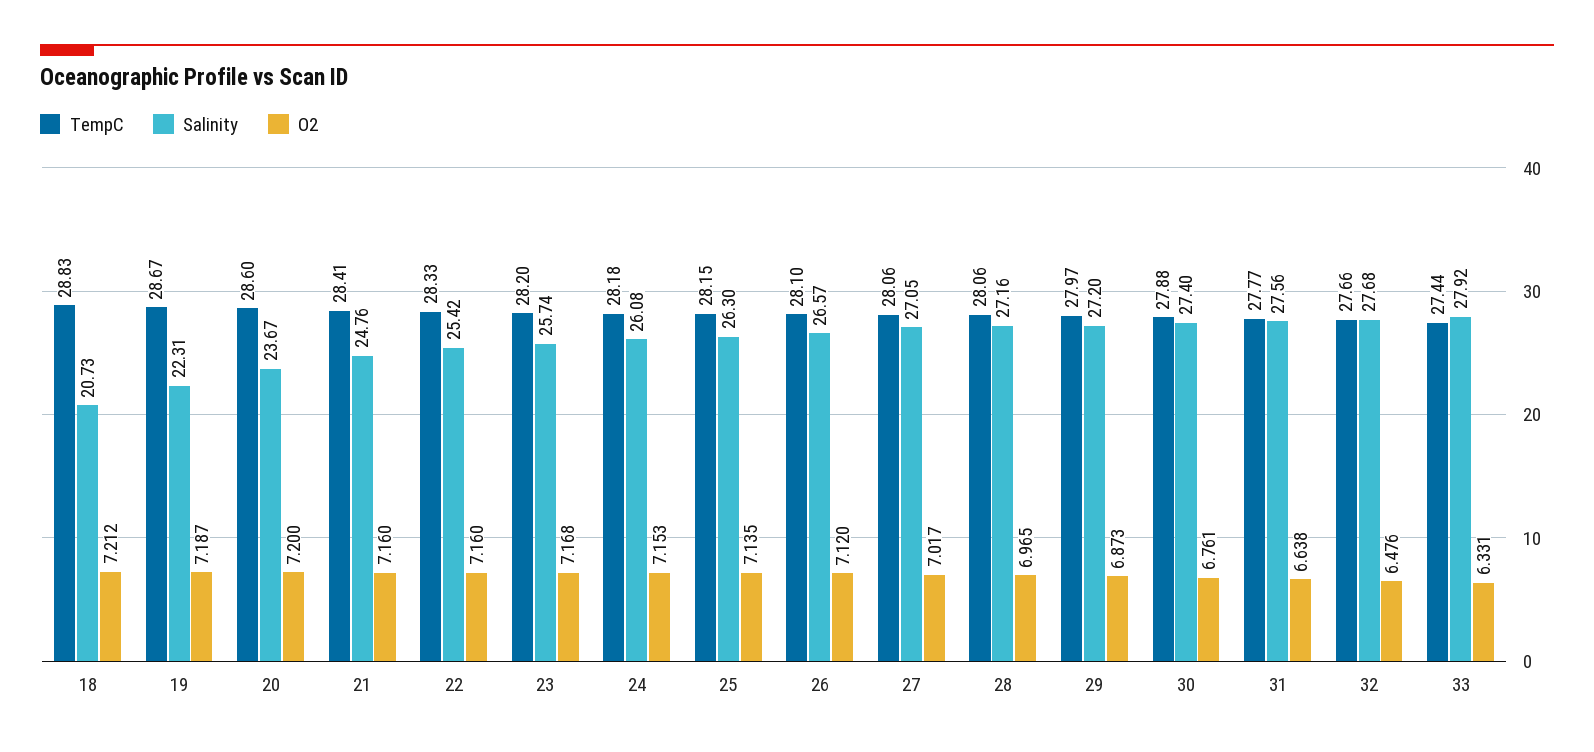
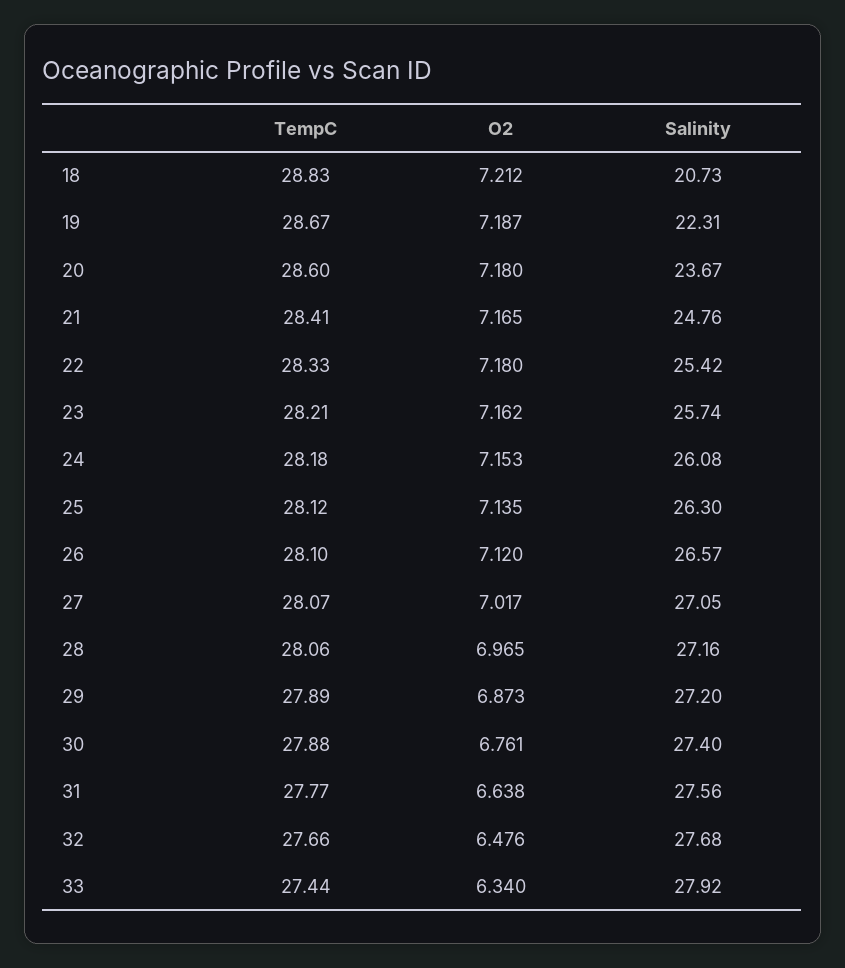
O2, 20: 7.2 -> 7.18
O2, 21: 7.16 -> 7.165
O2, 22: 7.16 -> 7.18
TempC, 23: 28.2 -> 28.21
O2, 23: 7.168 -> 7.162
TempC, 25: 28.15 -> 28.12
TempC, 27: 28.06 -> 28.07
TempC, 29: 27.97 -> 27.89
O2, 33: 6.331 -> 6.34

